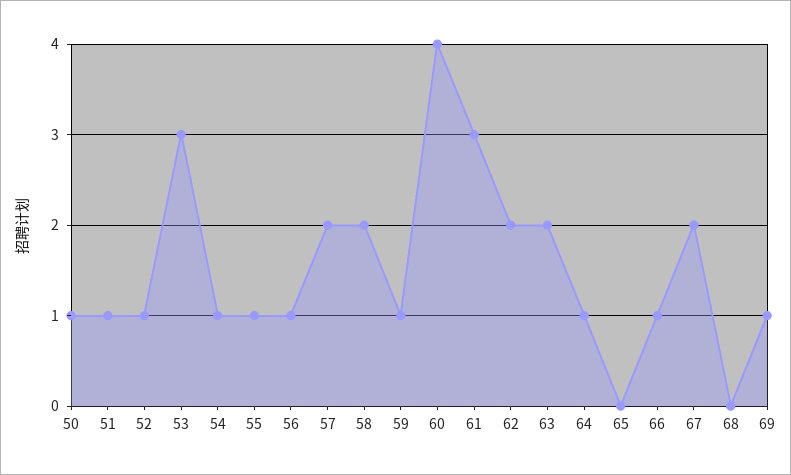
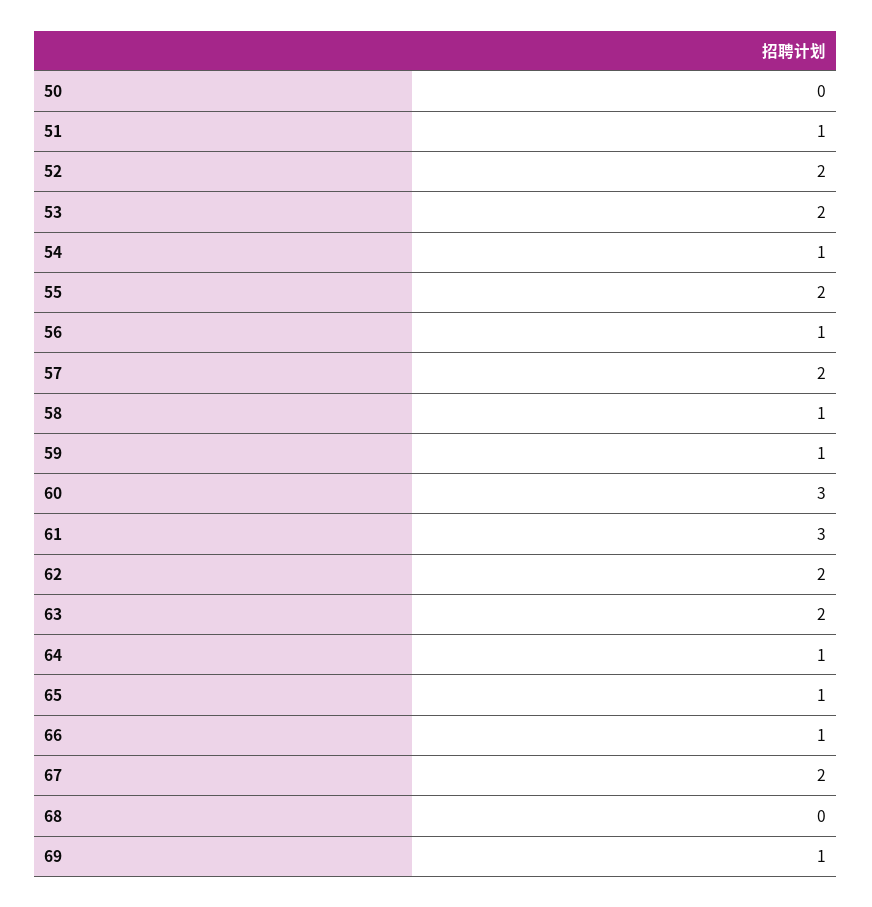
50: 1 -> 0
52: 1 -> 2
53: 3 -> 2
55: 1 -> 2
58: 2 -> 1
60: 4 -> 3
65: 0 -> 1

